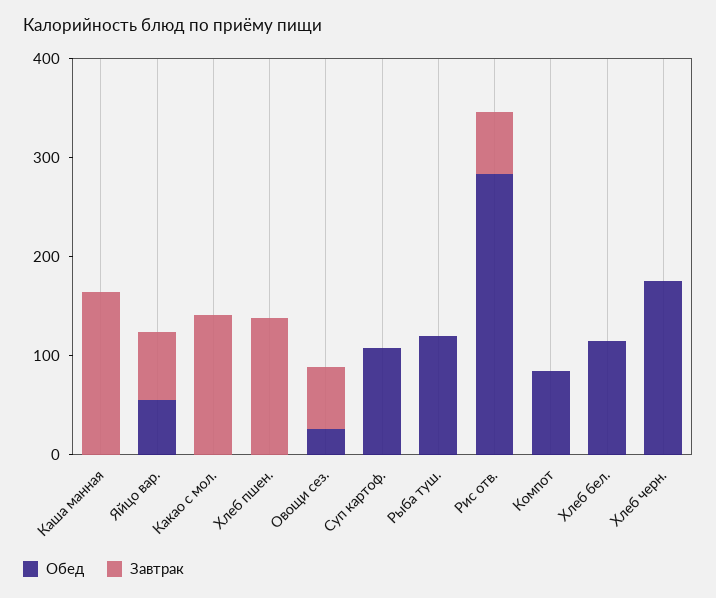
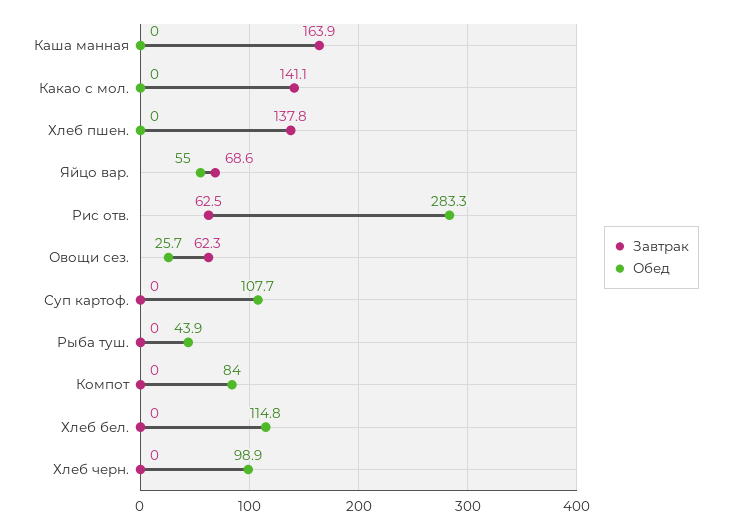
Обед, Рыба туш.: 120 -> 43.9
Обед, Хлеб черн.: 180 -> 98.9

